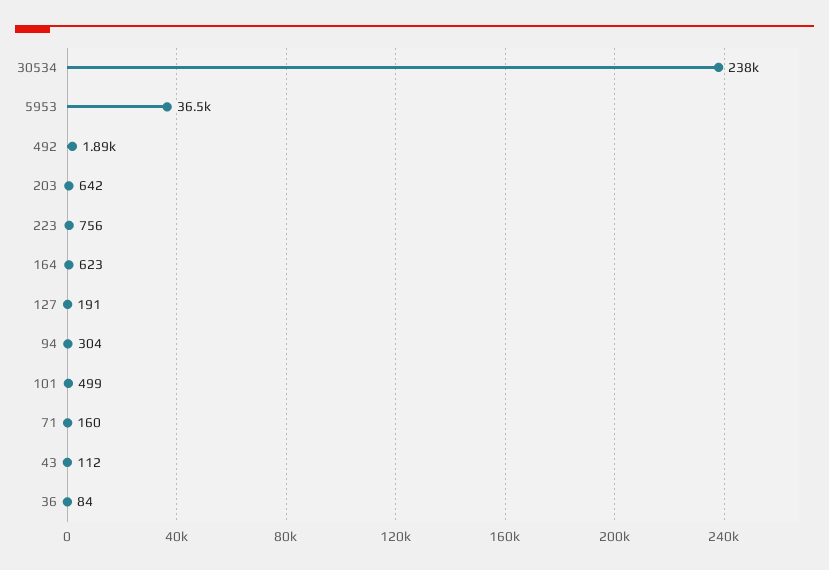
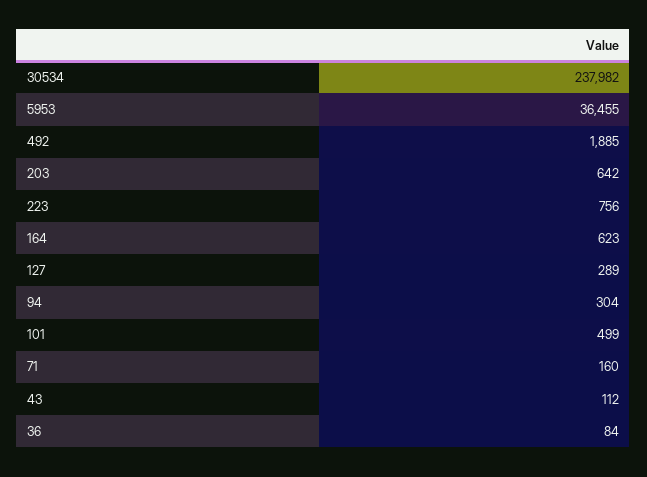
127: 191 -> 289

